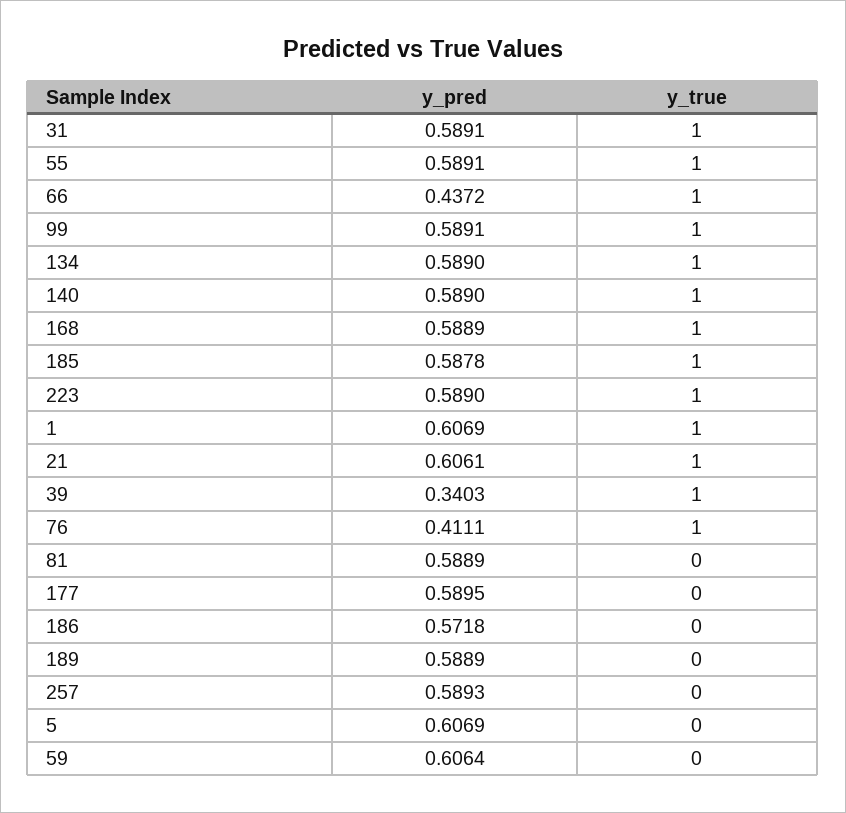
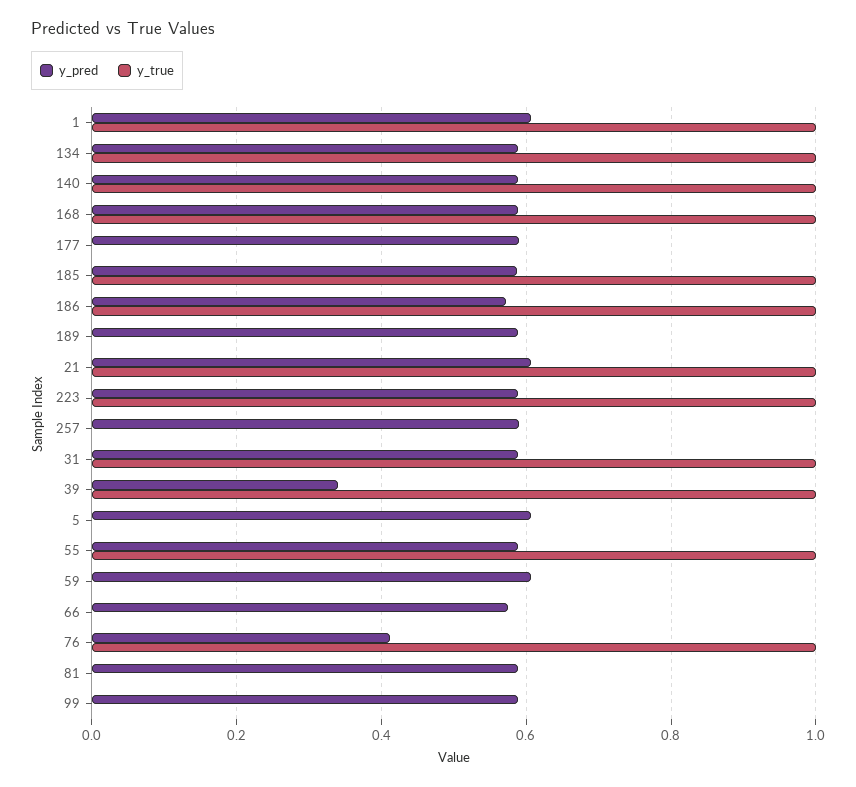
y_pred, 66: 0.4372 -> 0.58
y_true, 66: 1 -> 0
y_true, 99: 1 -> 0
y_true, 186: 0 -> 1

